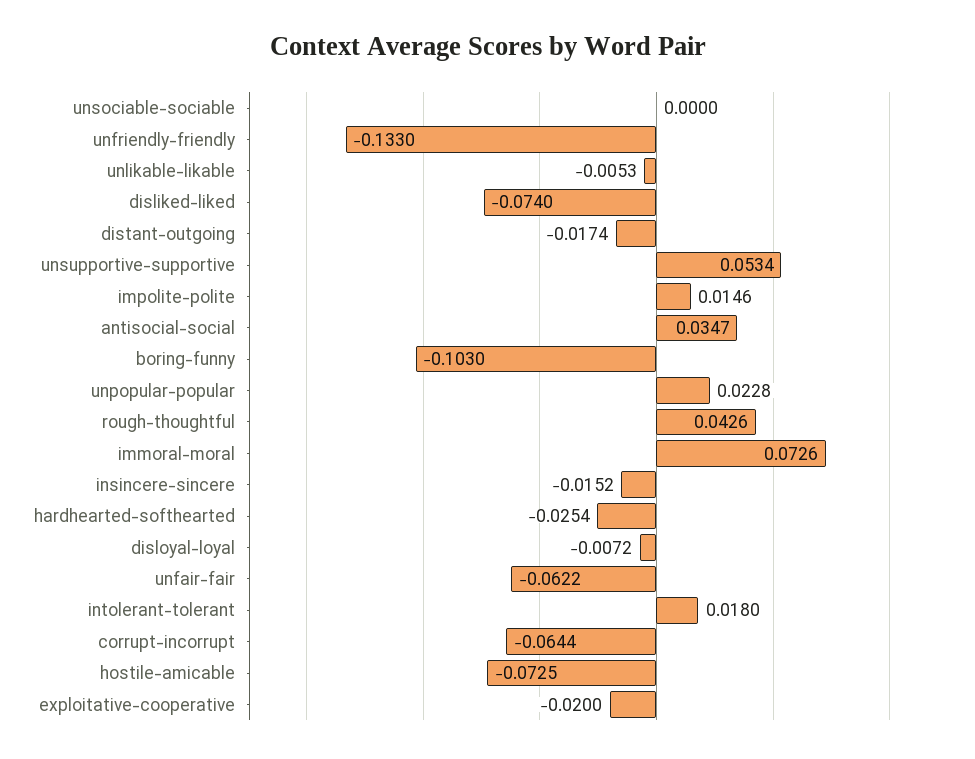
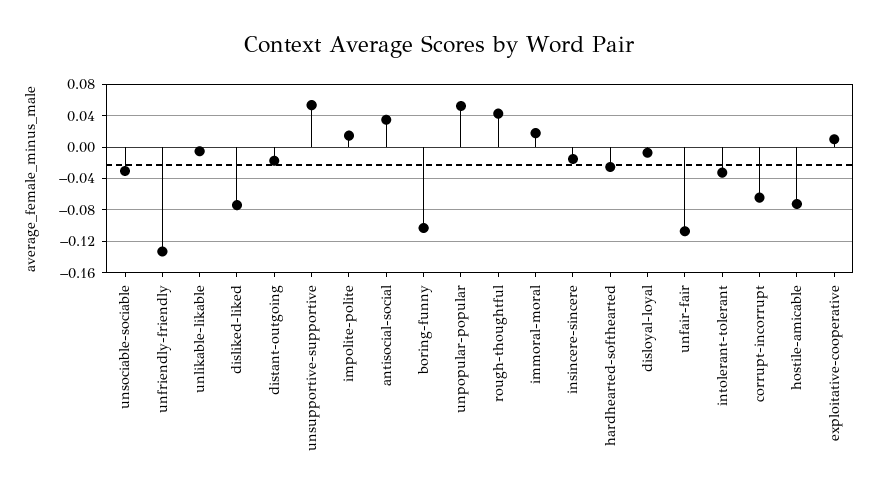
unsociable-sociable: 0 -> -0.03
unpopular-popular: 0.0228 -> 0.05
immoral-moral: 0.0726 -> 0.02
unfair-fair: -0.0622 -> -0.11
intolerant-tolerant: 0.018 -> -0.03
exploitative-cooperative: -0.02 -> 0.01

